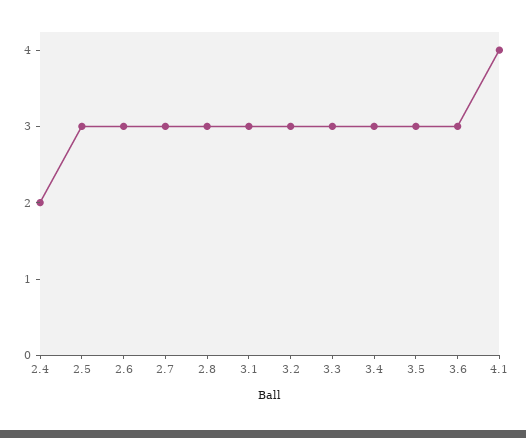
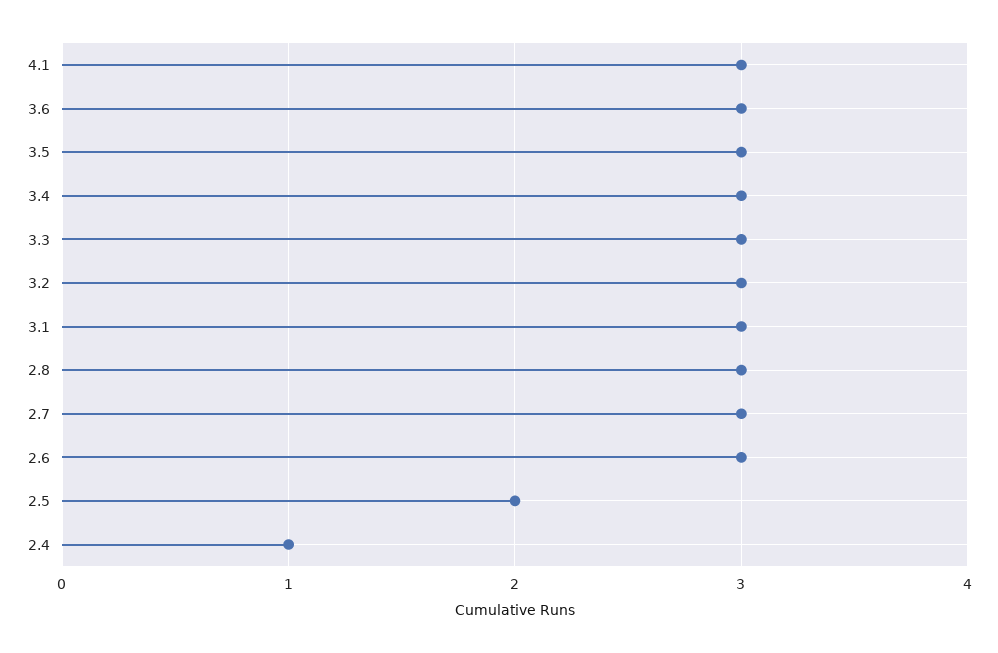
2.4: 2 -> 1
2.5: 3 -> 2
4.1: 4 -> 3

